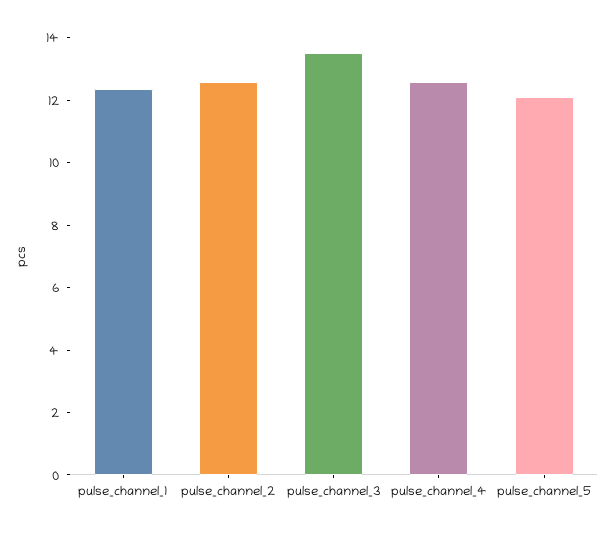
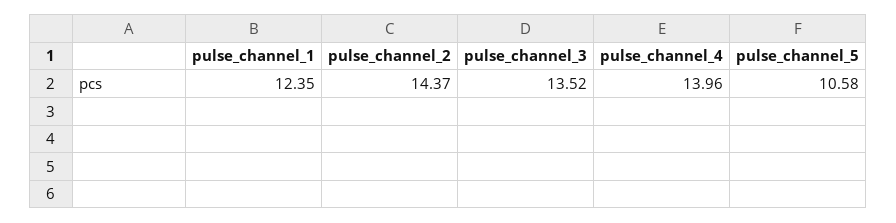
pulse_channel_2: 12.5 -> 14.37
pulse_channel_4: 12.5 -> 13.96
pulse_channel_5: 12 -> 10.58

